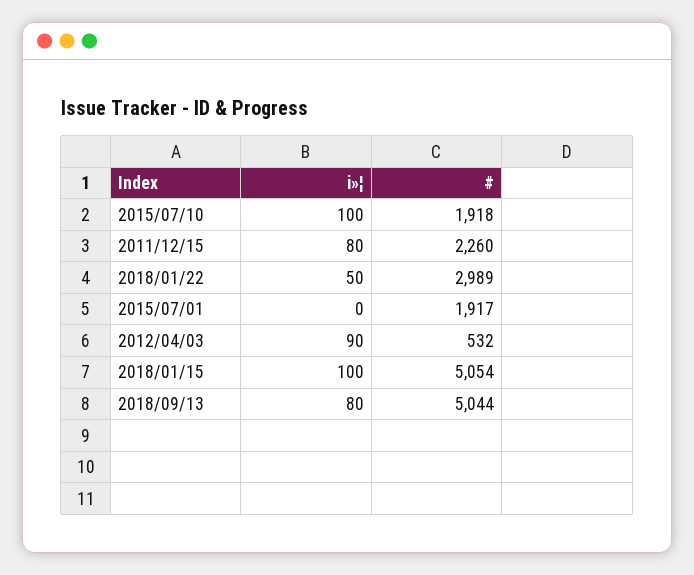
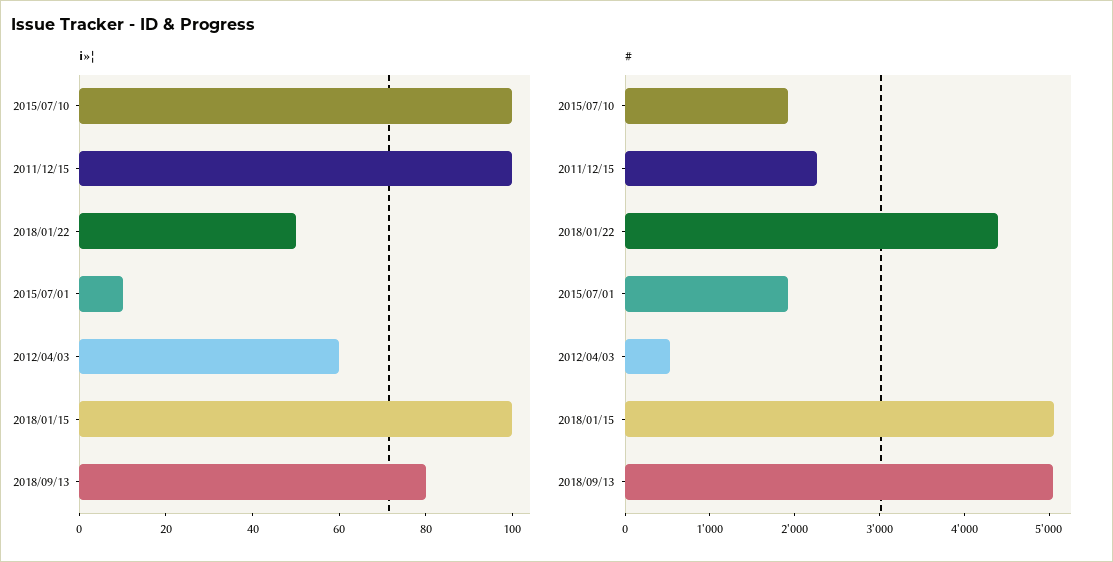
i»¦, 2011/12/15: 80 -> 100
#, 2018/01/22: 2989 -> 4400
i»¦, 2015/07/01: 0 -> 10
i»¦, 2012/04/03: 90 -> 60

